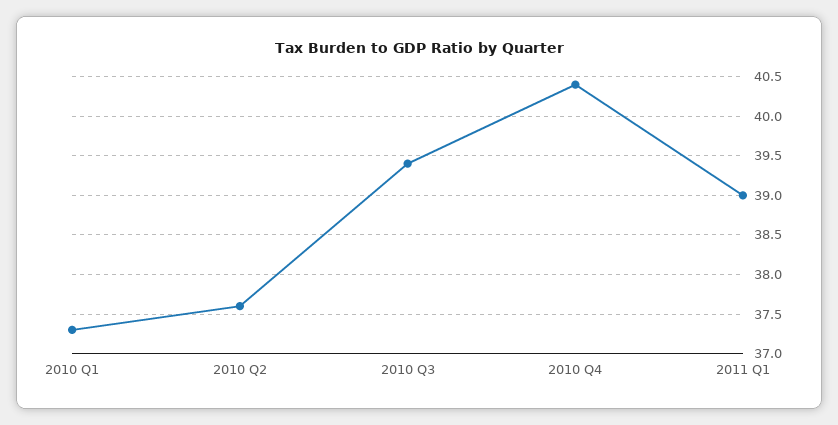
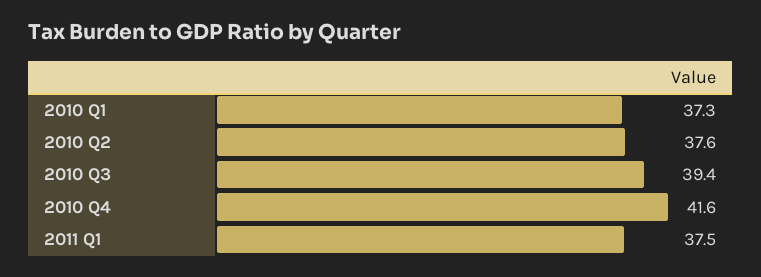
2010 Q4: 40.4 -> 41.6
2011 Q1: 39 -> 37.5

